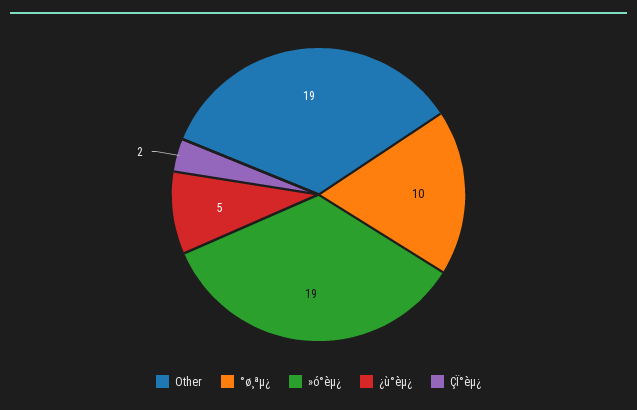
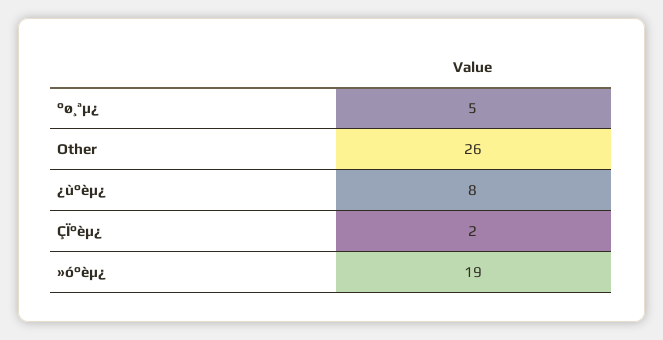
Other: 19 -> 26
°ø¸ªµ¿: 10 -> 5
¿ù°èµ¿: 5 -> 8

